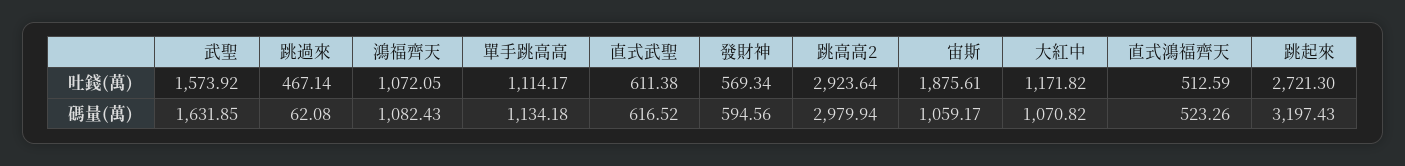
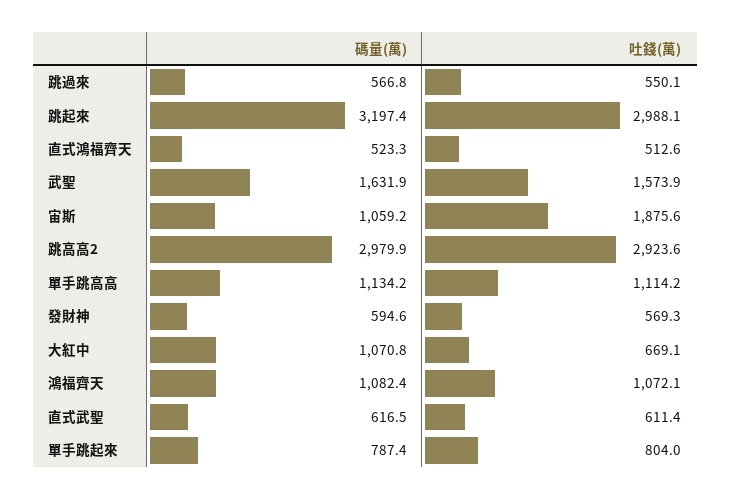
跳過來, 吐錢(萬): 467.14 -> 550.1
大紅中, 吐錢(萬): 1171.82 -> 669.1
跳起來, 吐錢(萬): 2721.3 -> 2988.1
跳過來, 碼量(萬): 62.08 -> 566.8
單手跳起來, 碼量(萬): none -> 787.4
單手跳起來, 吐錢(萬): none -> 804

